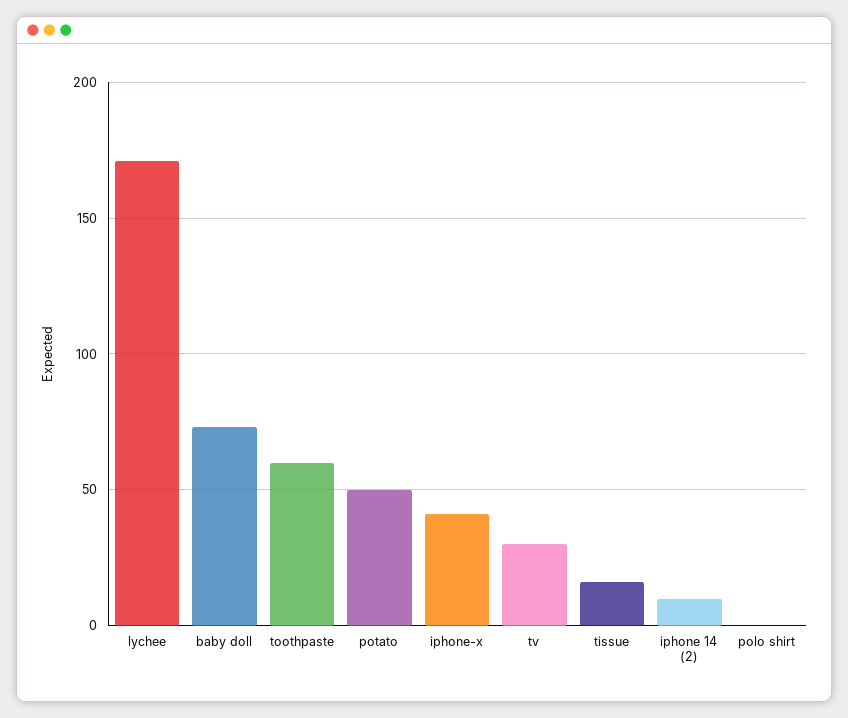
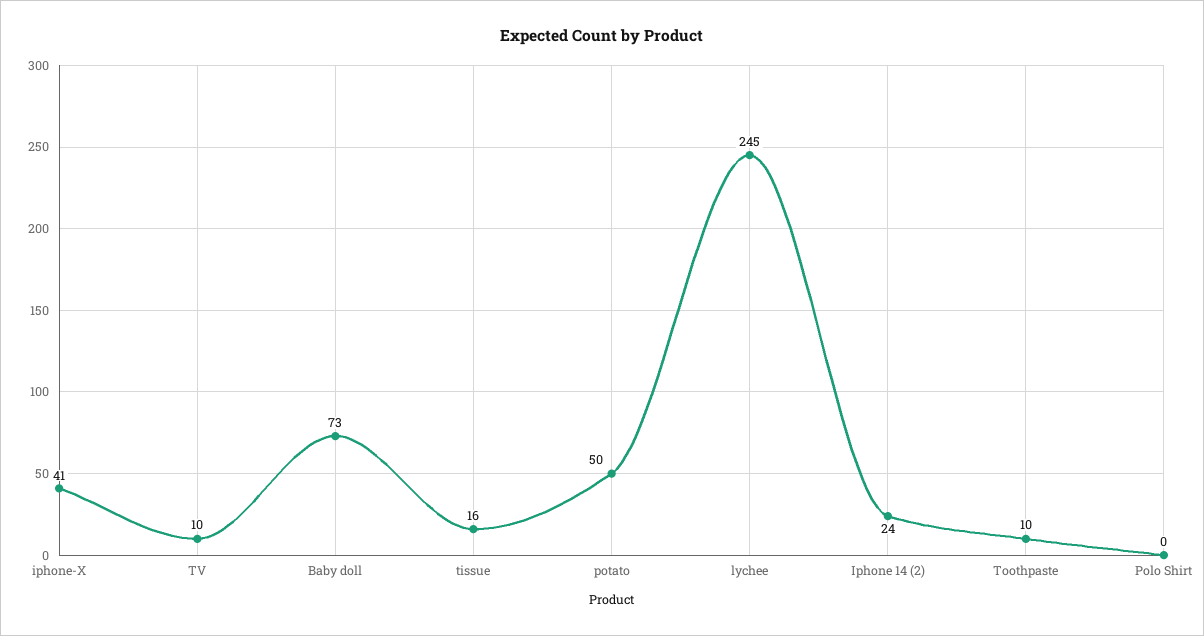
lychee: 170 -> 245
toothpaste: 60 -> 10
tv: 30 -> 10
iphone 14 (2): 10 -> 24

